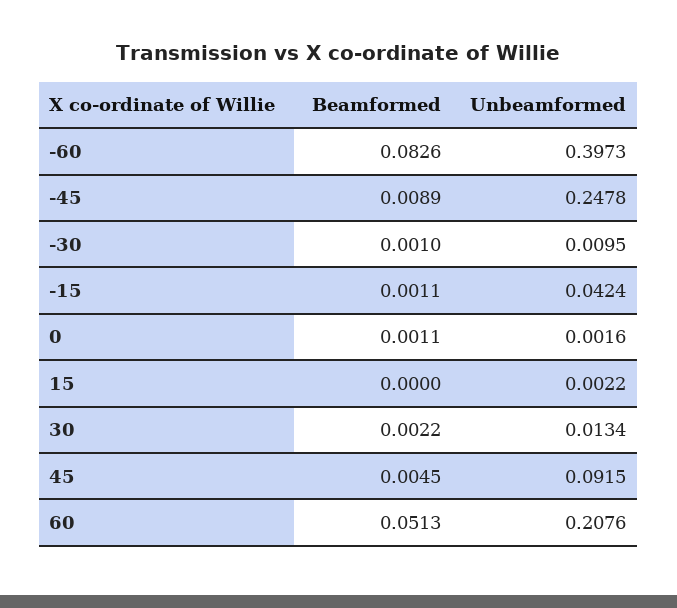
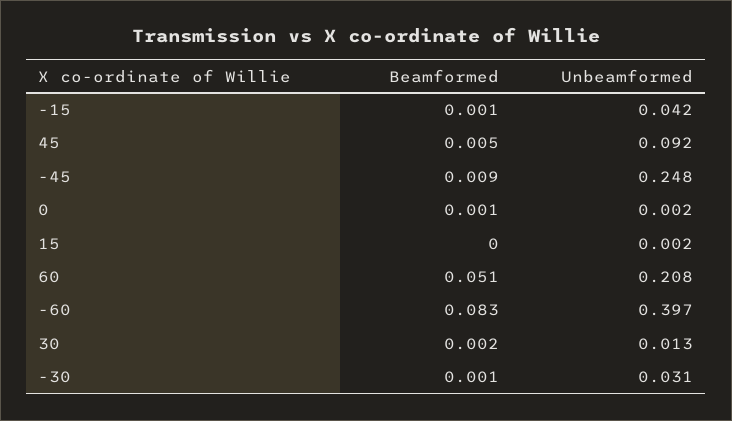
Unbeamformed, -30: 0.0095 -> 0.031

